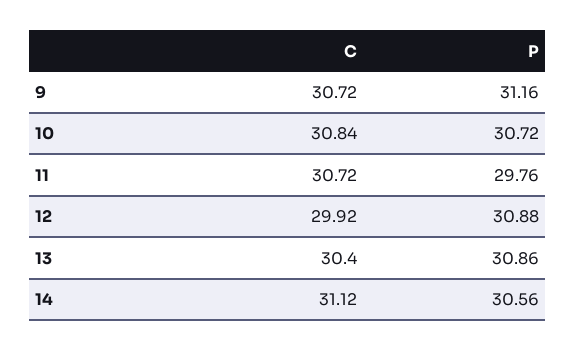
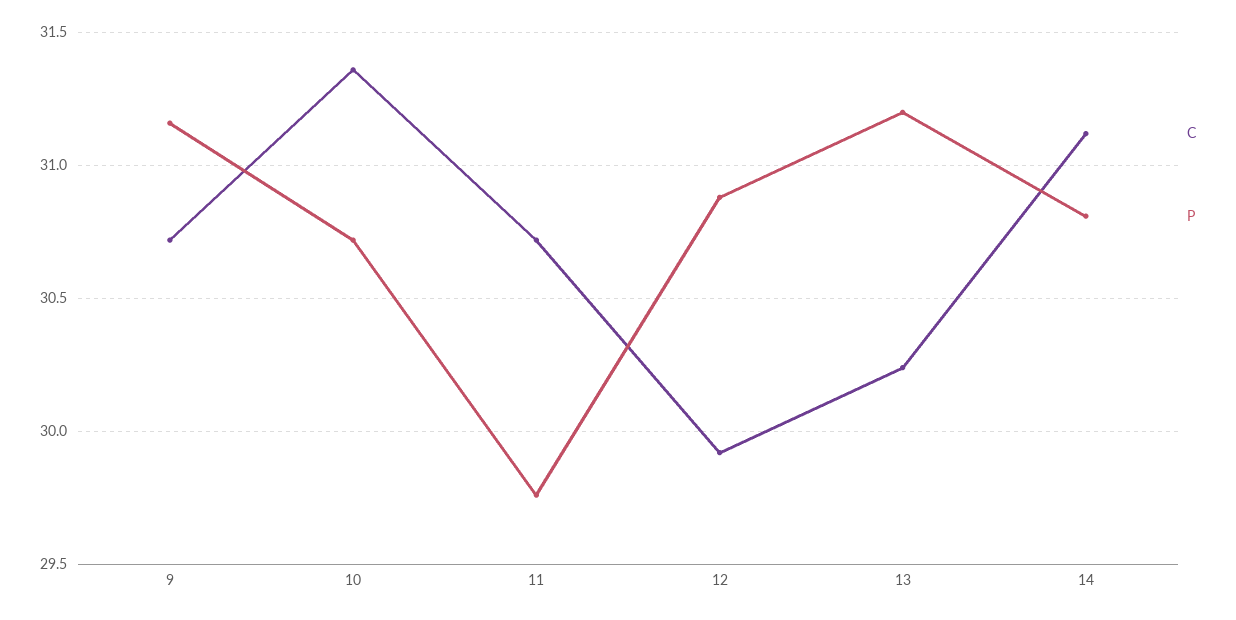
C, 10: 30.84 -> 31.35
C, 13: 30.4 -> 30.25
P, 13: 30.86 -> 31.2
P, 14: 30.56 -> 30.8

